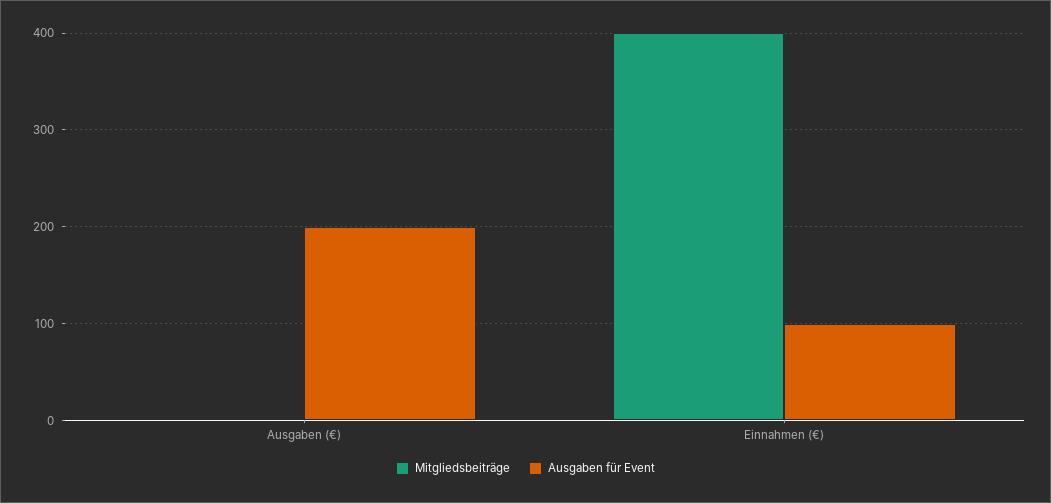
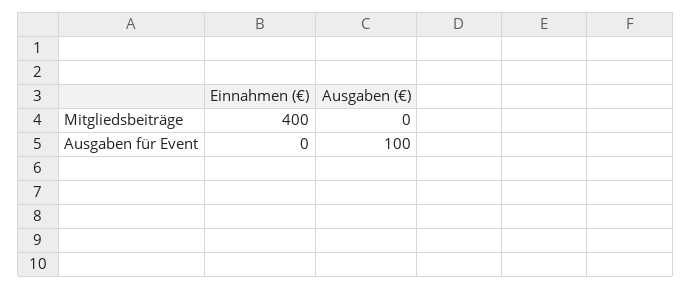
Ausgaben für Event, Ausgaben (€): 200 -> 100
Ausgaben für Event, Einnahmen (€): 100 -> 0

